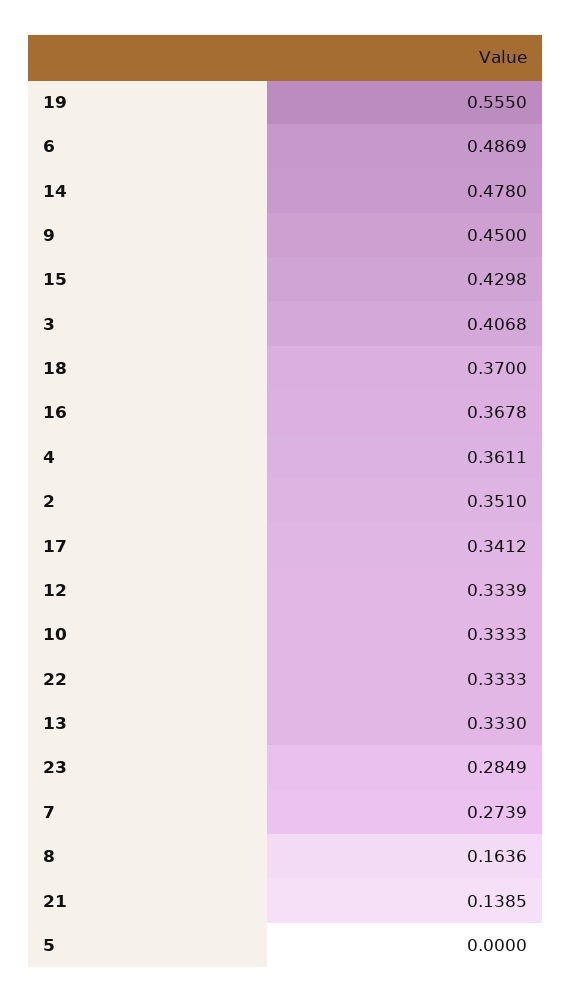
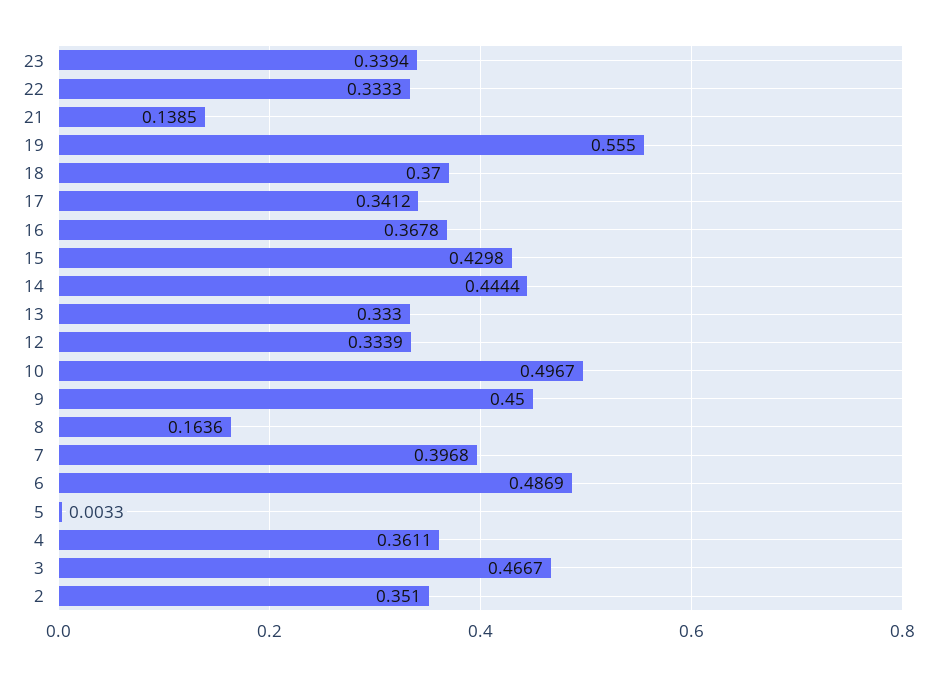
14: 0.478 -> 0.4444
3: 0.4068 -> 0.4667
10: 0.3333 -> 0.4967
23: 0.2849 -> 0.3394
7: 0.2739 -> 0.3968
5: 0 -> 0.0033

